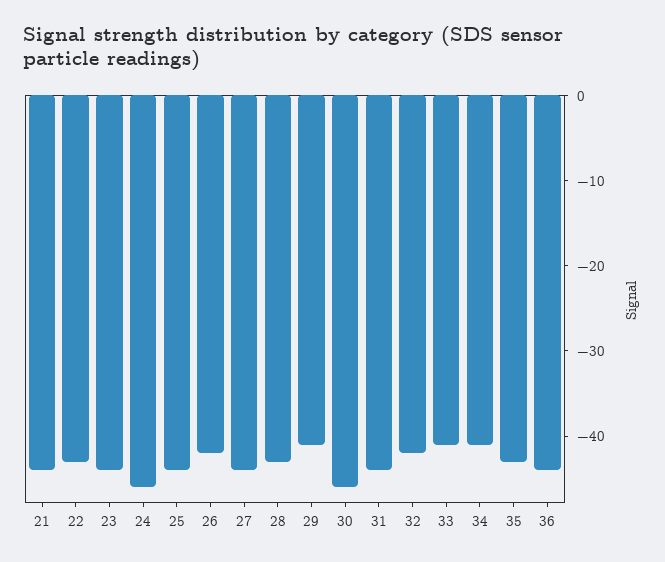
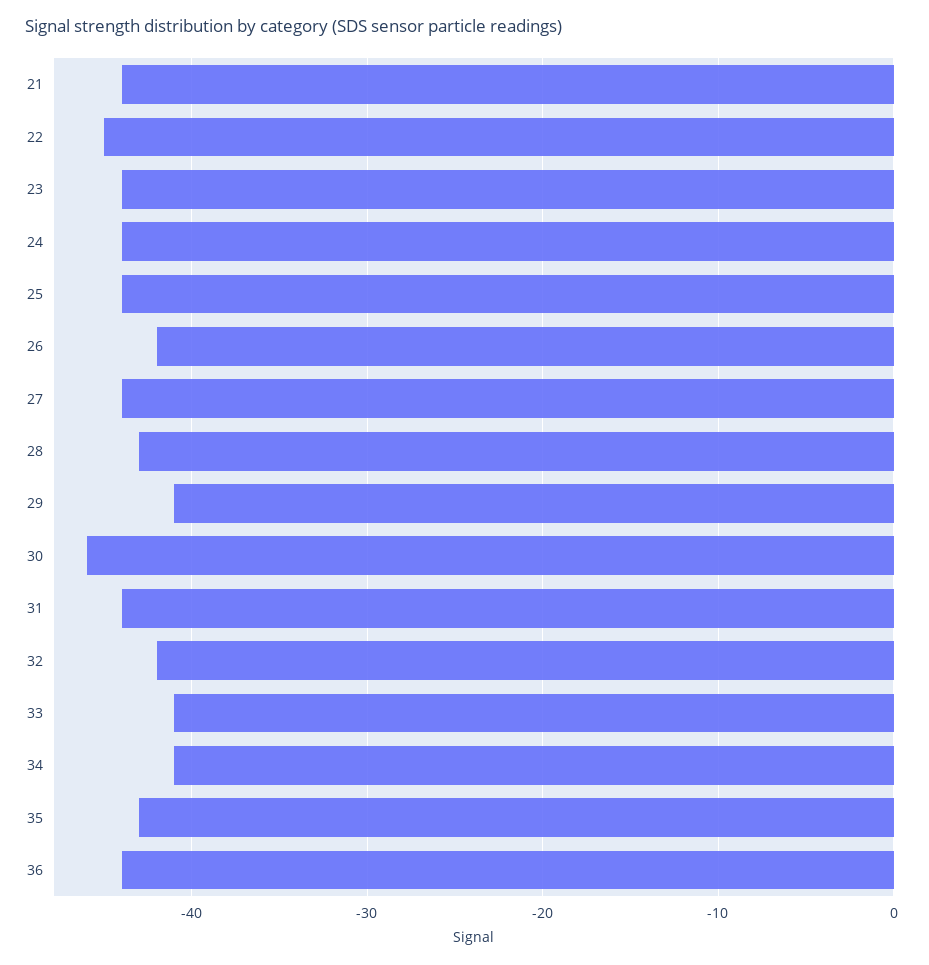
22: -43 -> -45
24: -46 -> -44

